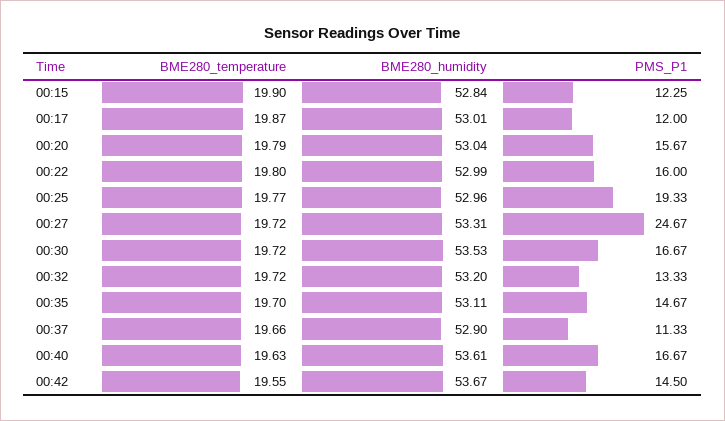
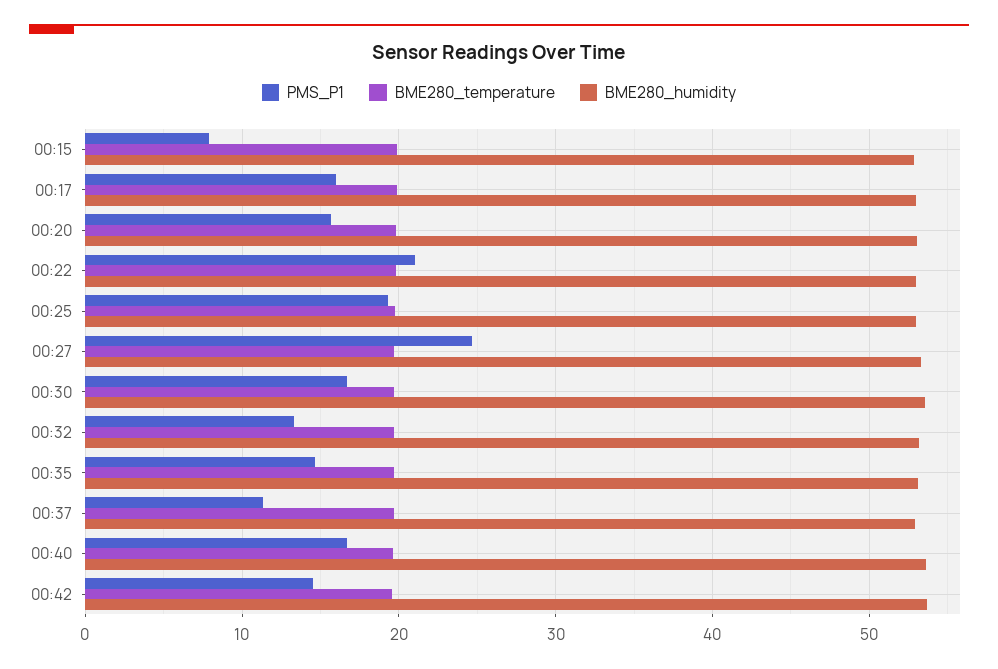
PMS_P1, 00:15: 12.25 -> 8
PMS_P1, 00:17: 12 -> 16
PMS_P1, 00:22: 16 -> 21

